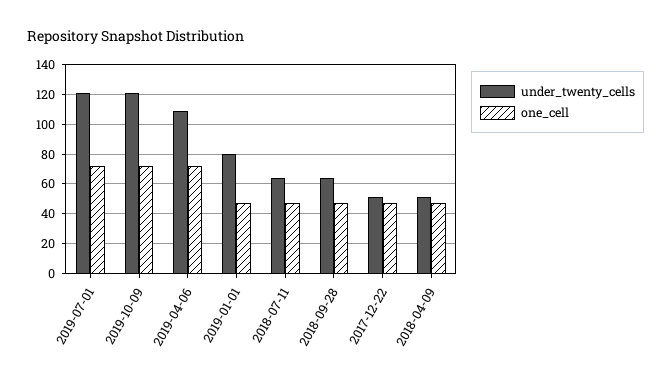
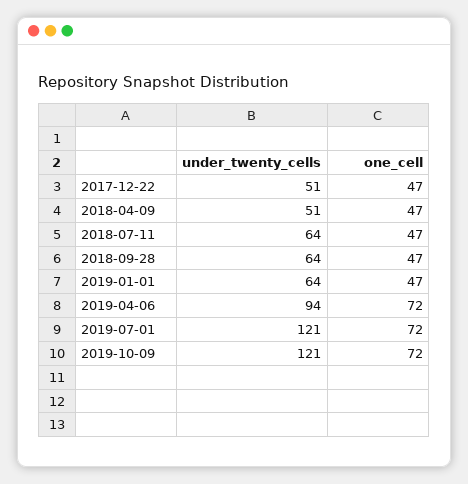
under_twenty_cells, 2019-04-06: 110 -> 94
under_twenty_cells, 2019-01-01: 80 -> 64

